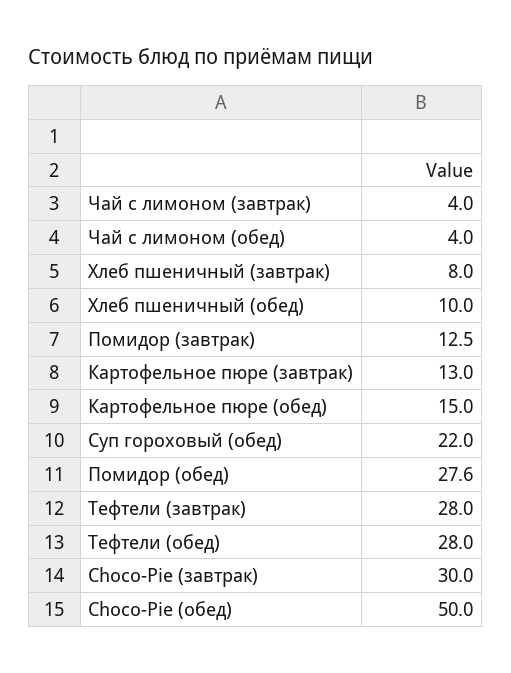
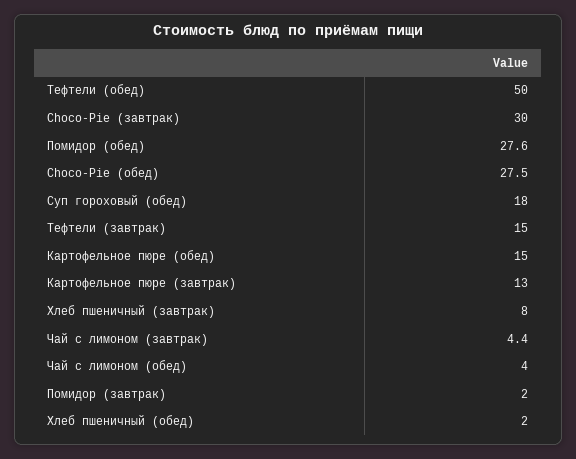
Чай с лимоном (завтрак): 4 -> 4.4
Хлеб пшеничный (обед): 10 -> 2
Помидор (завтрак): 12.5 -> 2
Суп гороховый (обед): 22 -> 18
Тефтели (завтрак): 28 -> 15
Тефтели (обед): 28 -> 50
Choco-Pie (обед): 50 -> 27.5

